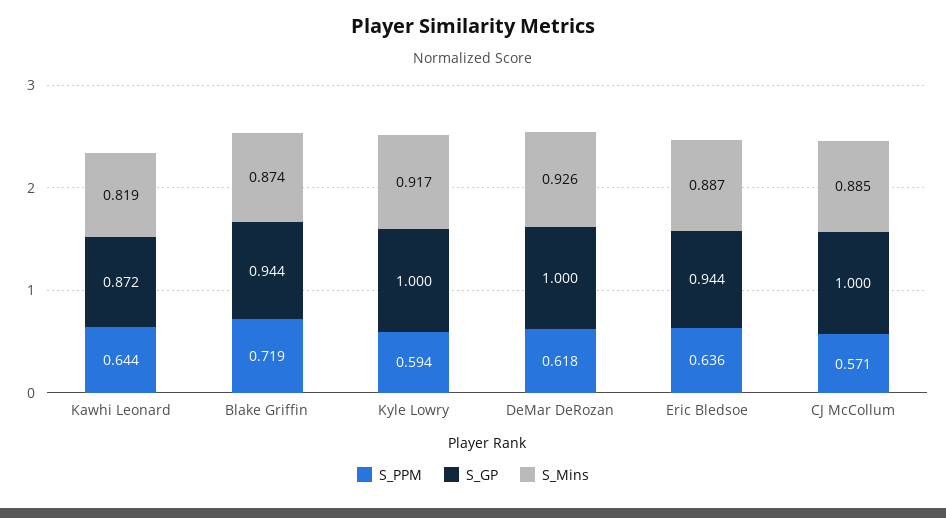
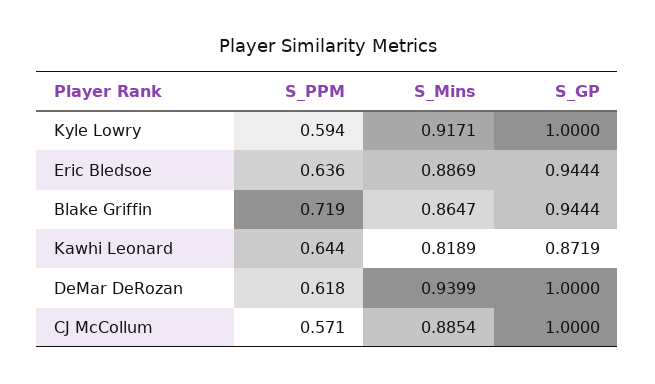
S_Mins, Blake Griffin: 0.874 -> 0.8647
S_Mins, DeMar DeRozan: 0.926 -> 0.9399

